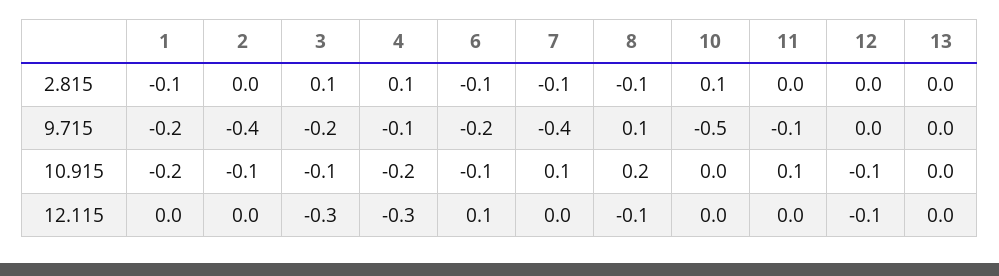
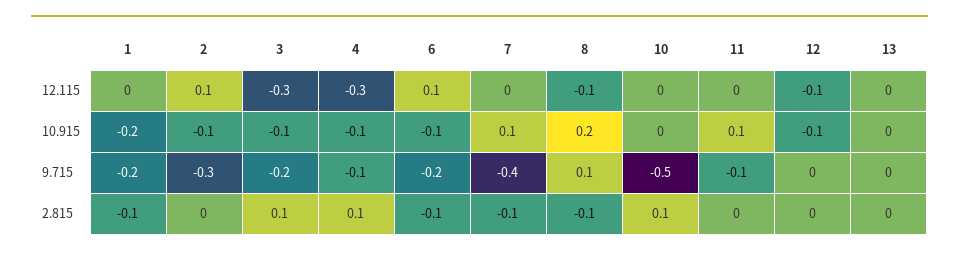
2, 9.715: -0.4 -> -0.3
4, 10.915: -0.2 -> -0.1
2, 12.115: 0 -> 0.1

